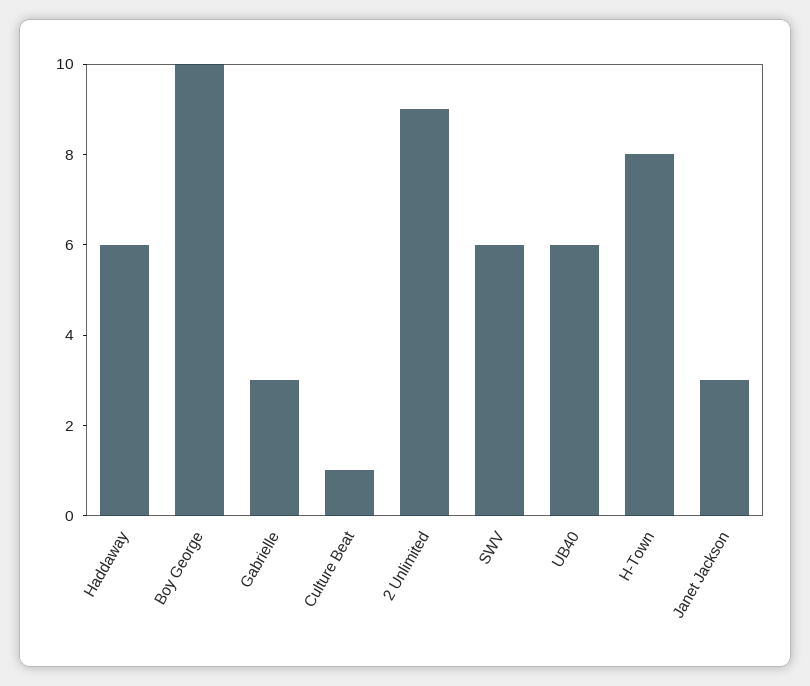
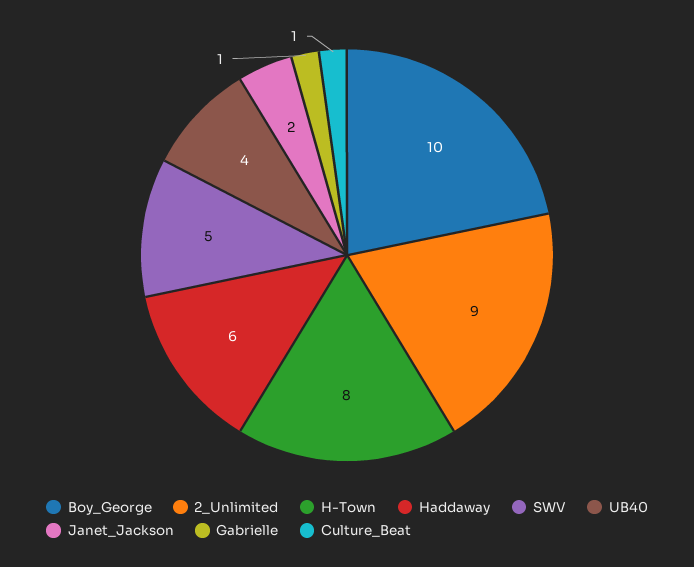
Gabrielle: 3 -> 1
SWV: 6 -> 5
UB40: 6 -> 4
Janet Jackson: 3 -> 2

